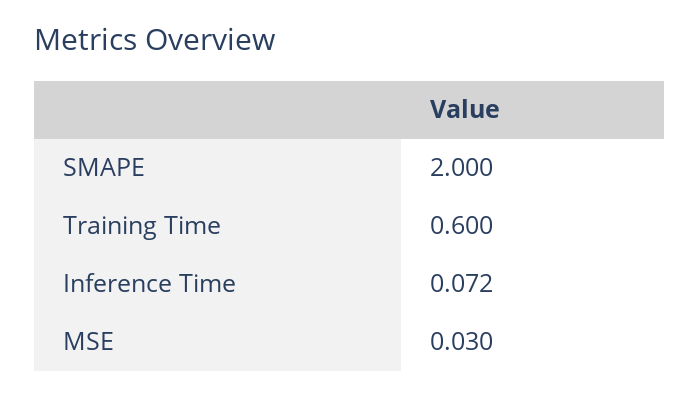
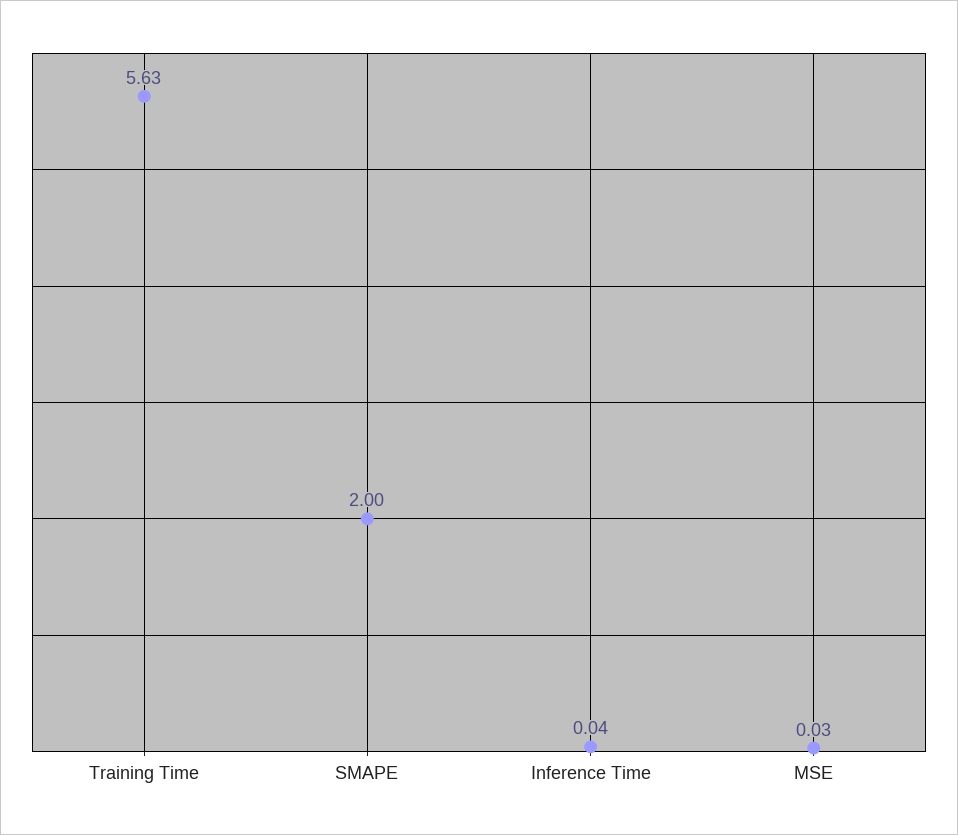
Training Time: 0.6 -> 5.63
Inference Time: 0.072 -> 0.04

